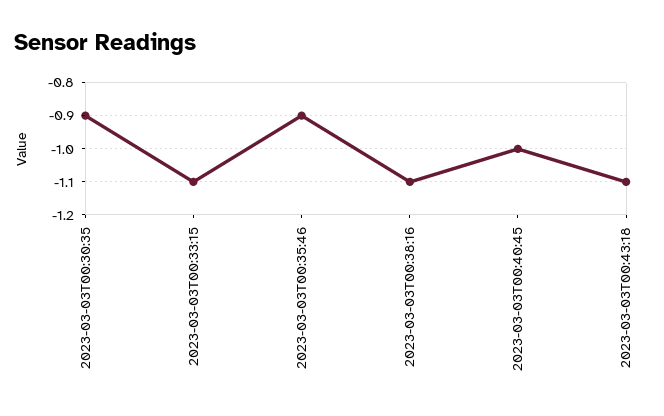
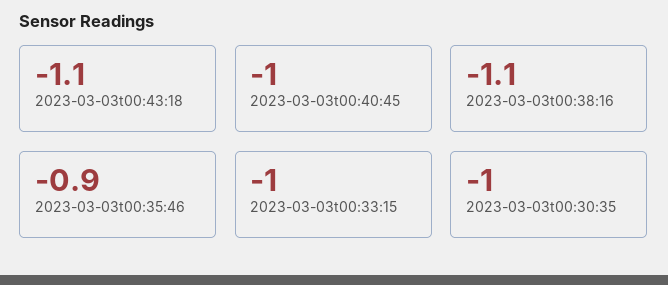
2023-03-03T00:30:35: -0.9 -> -1
2023-03-03T00:33:15: -1.1 -> -1

